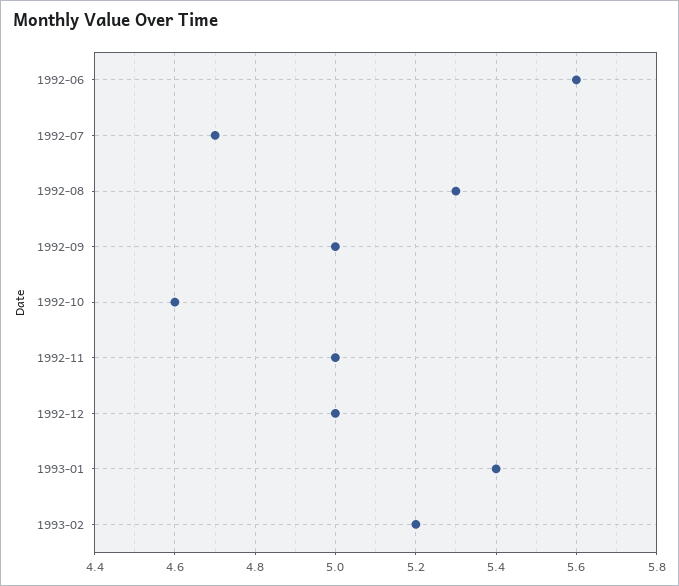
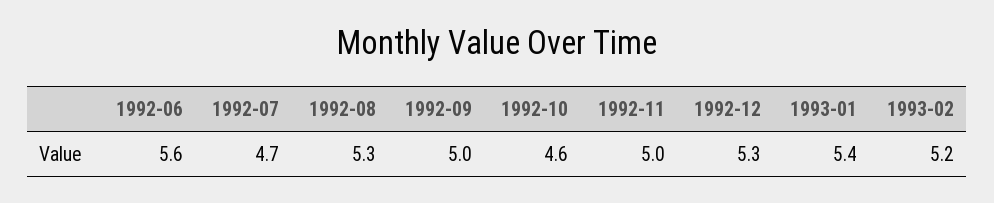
1992-12: 5 -> 5.3

